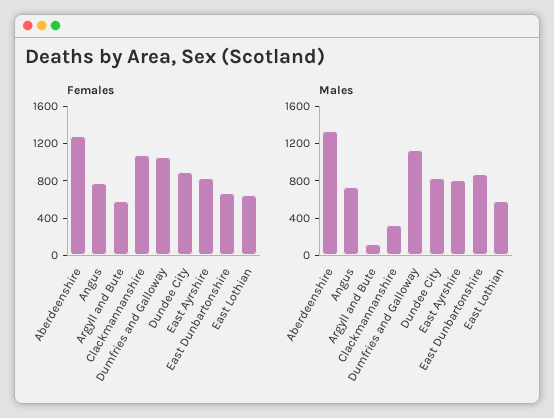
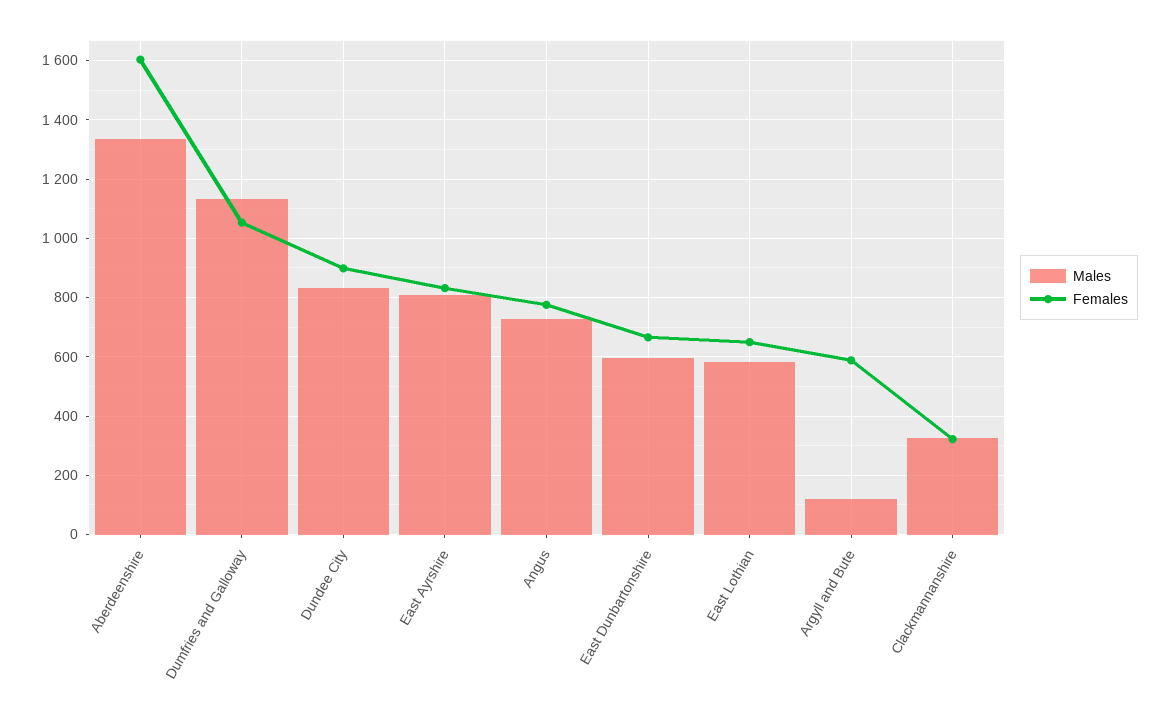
Females, Aberdeenshire: 1300 -> 1600
Females, Clackmannanshire: 1100 -> 325
Males, East Dunbartonshire: 900 -> 600

